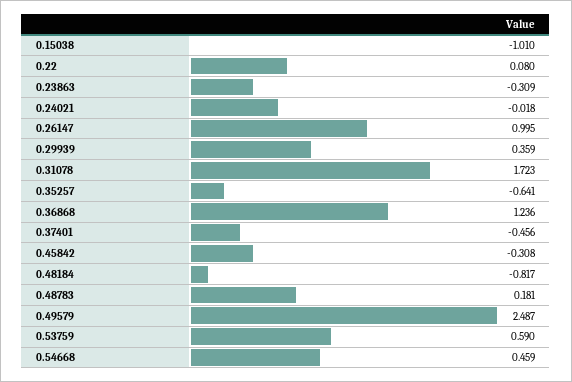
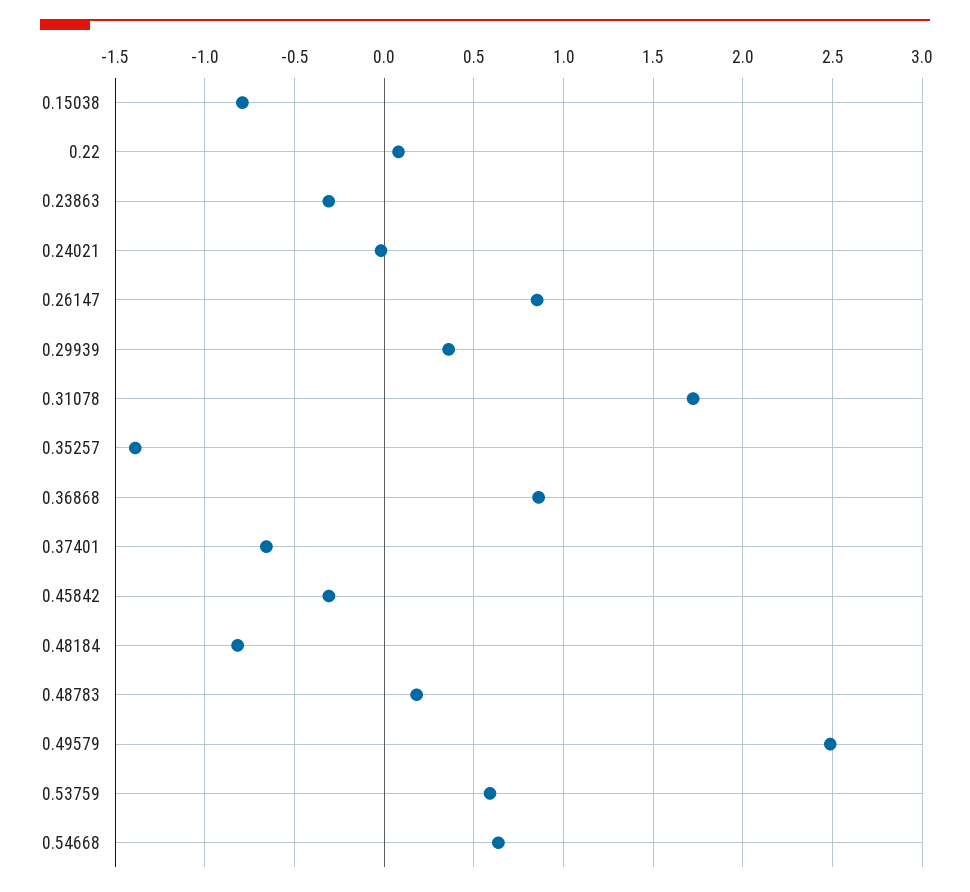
0.15038: -1.01 -> -0.8
0.26147: 0.995 -> 0.85
0.35257: -0.641 -> -1.4
0.36868: 1.236 -> 0.85
0.37401: -0.456 -> -0.65
0.54668: 0.459 -> 0.65

